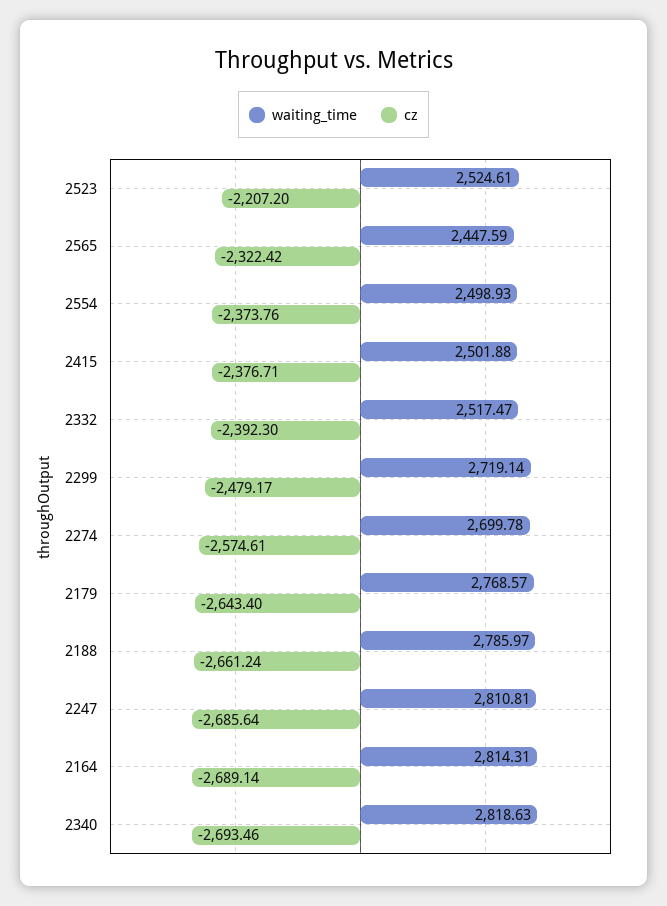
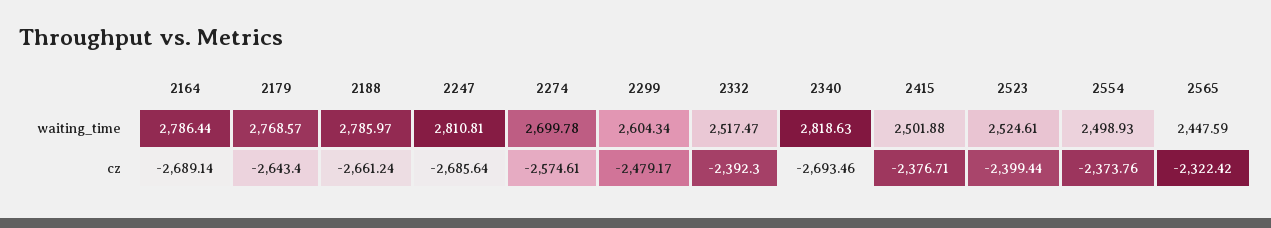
cz, 2523: -2207.2 -> -2399.44
waiting_time, 2299: 2719.14 -> 2604.34
waiting_time, 2164: 2814.31 -> 2786.44

